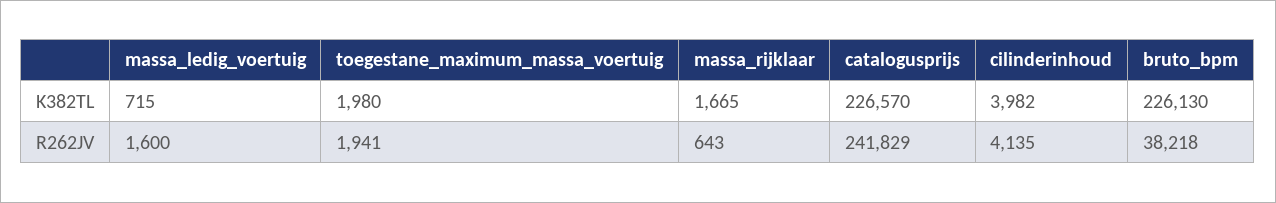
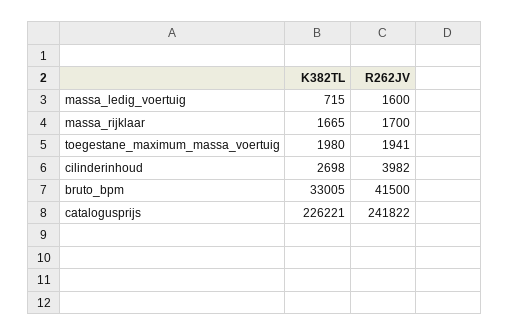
catalogusprijs, K382TL: 226570 -> 226221
cilinderinhoud, K382TL: 3982 -> 2698
bruto_bpm, K382TL: 226130 -> 33005
massa_rijklaar, R262JV: 643 -> 1700
catalogusprijs, R262JV: 241829 -> 241822
cilinderinhoud, R262JV: 4135 -> 3982
bruto_bpm, R262JV: 38218 -> 41500

